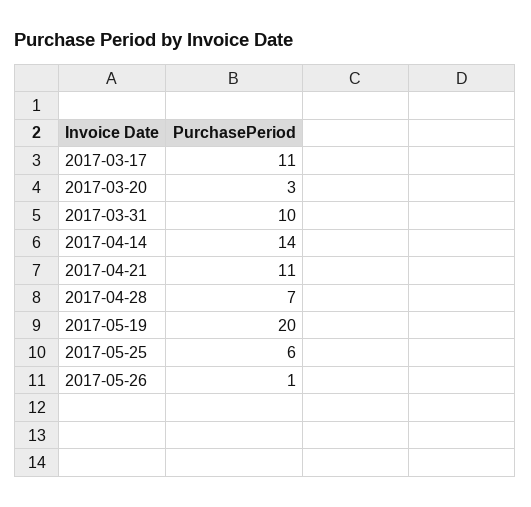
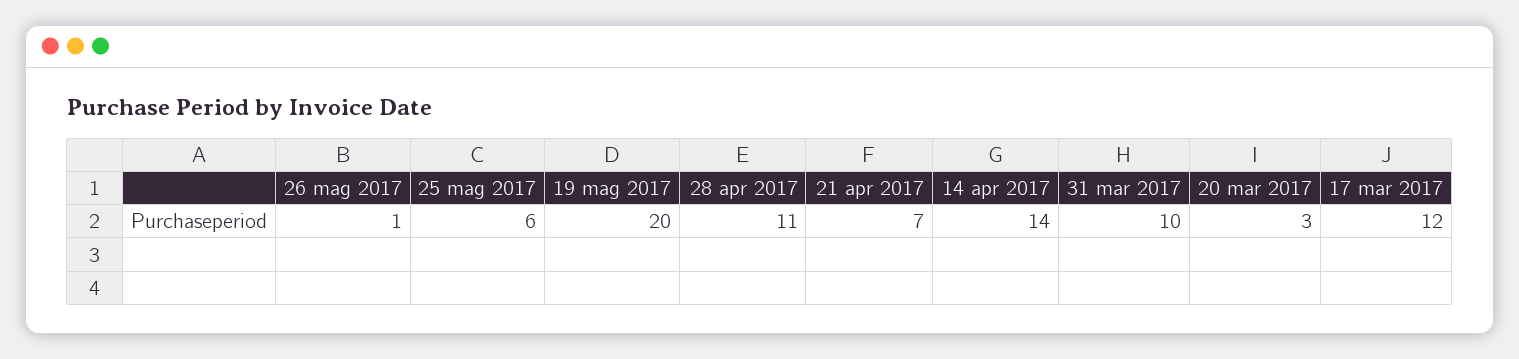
2017-03-17: 11 -> 12
2017-04-21: 11 -> 7
2017-04-28: 7 -> 11

